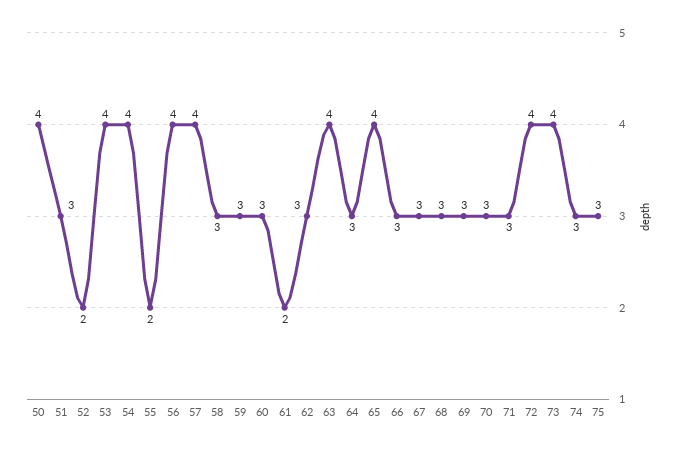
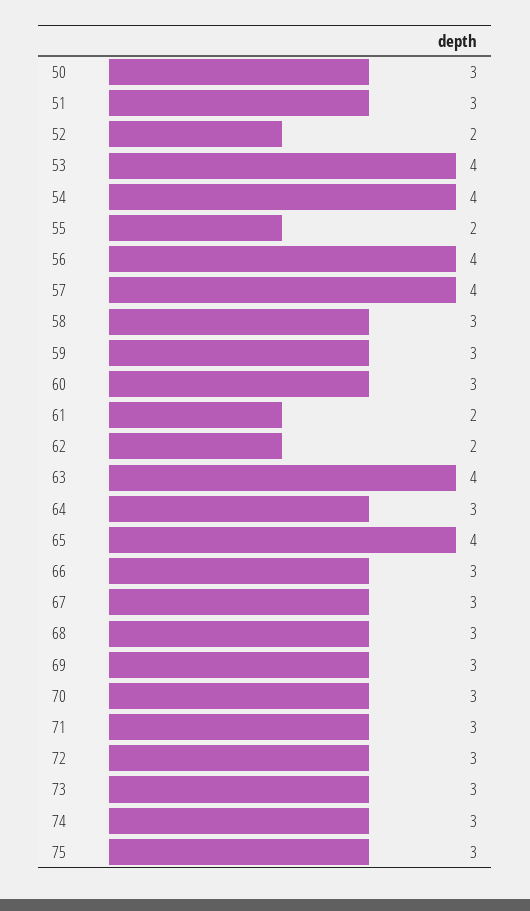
50: 4 -> 3
62: 3 -> 2
72: 4 -> 3
73: 4 -> 3

